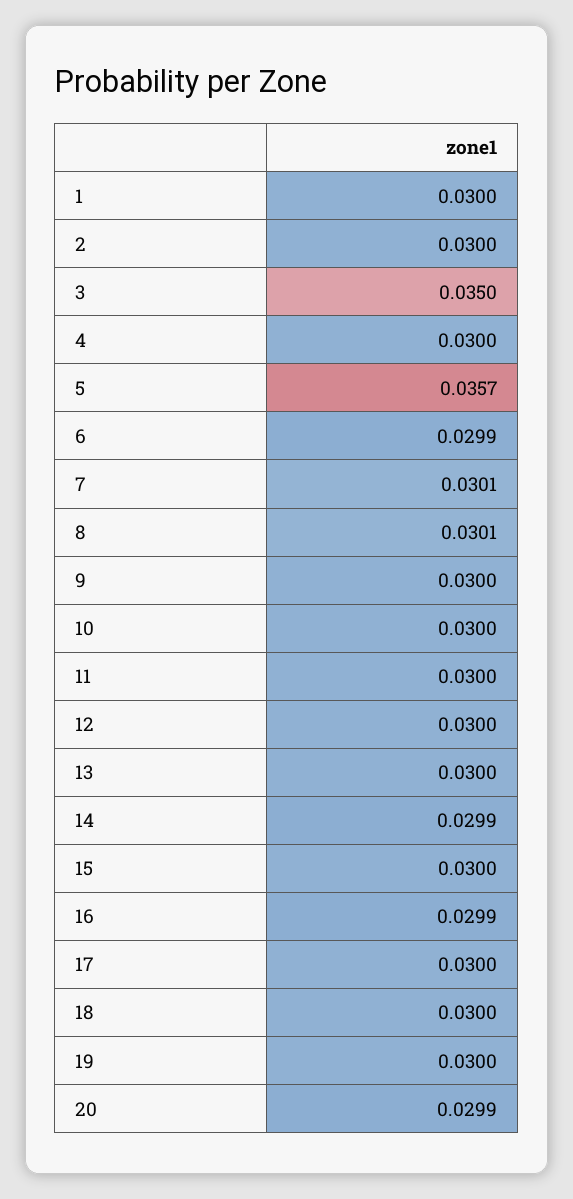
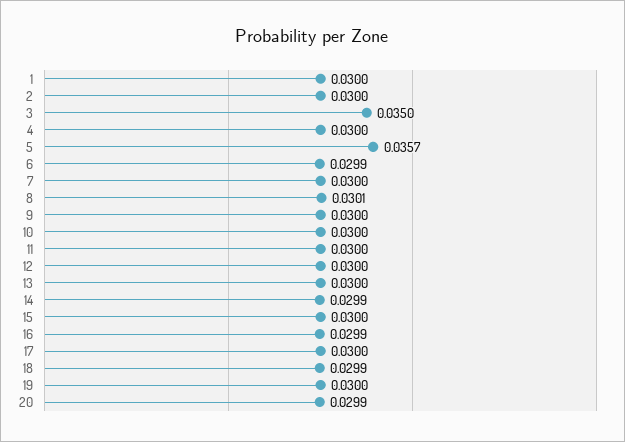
7: 0.0301 -> 0.03
18: 0.03 -> 0.0299

